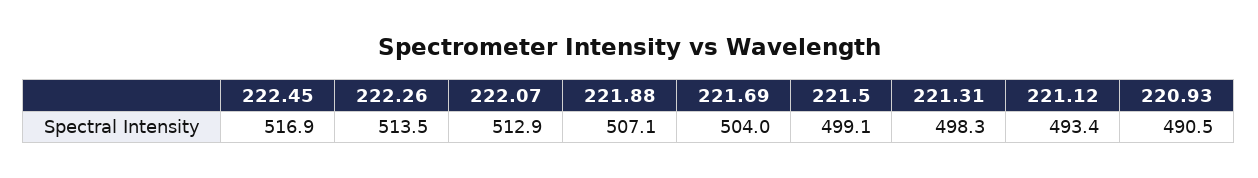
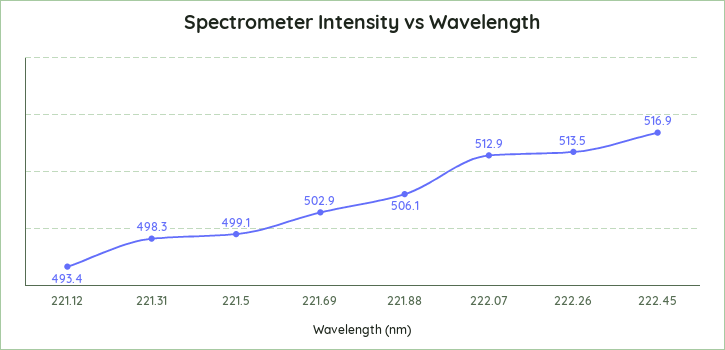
221.88: 507.1 -> 506.1
221.69: 504 -> 502.9
220.93: 490.5 -> none

